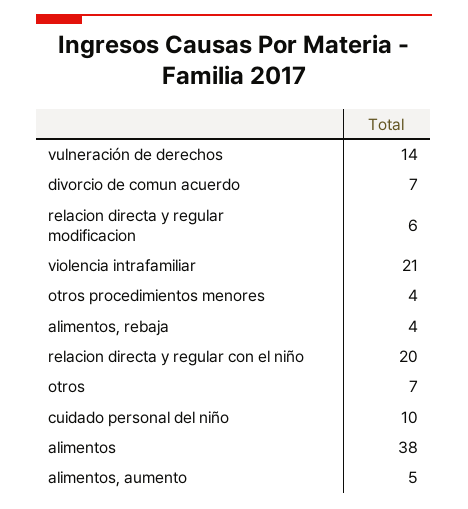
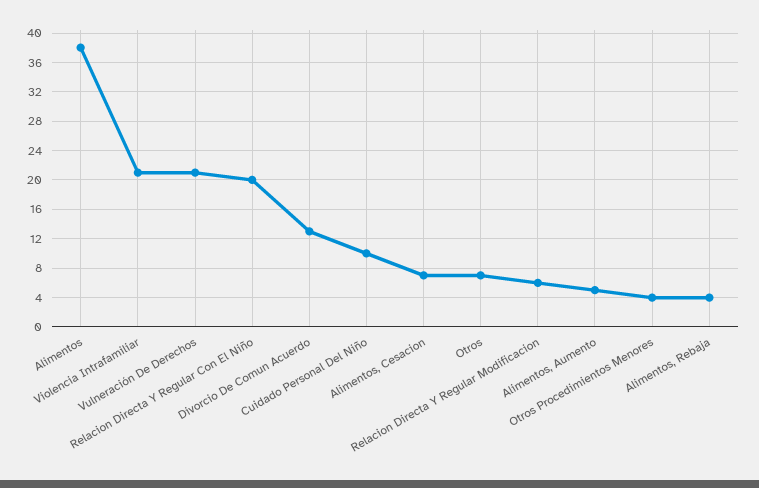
vulneración de derechos: 14 -> 21
divorcio de comun acuerdo: 7 -> 13
Alimentos, Cesacion: none -> 7

